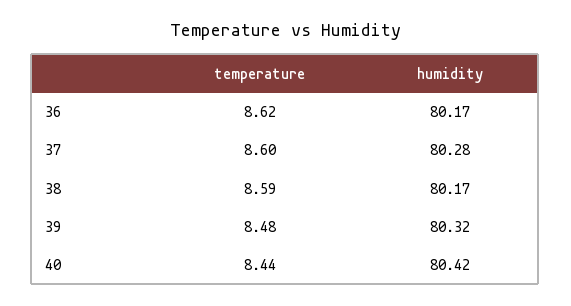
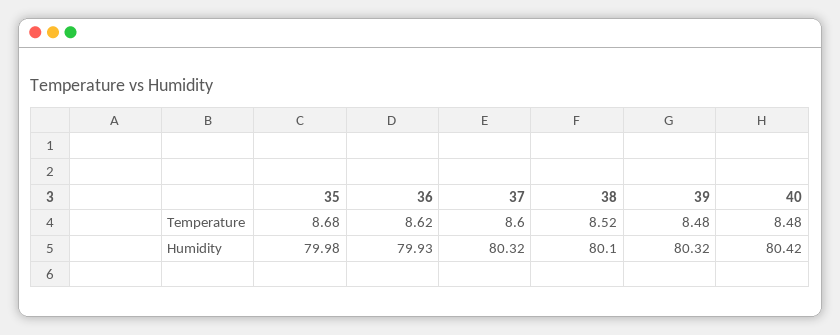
humidity, 36: 80.17 -> 79.93
humidity, 37: 80.28 -> 80.32
temperature, 38: 8.59 -> 8.52
humidity, 38: 80.17 -> 80.1
temperature, 40: 8.44 -> 8.48
temperature, 35: none -> 8.68
humidity, 35: none -> 79.98

